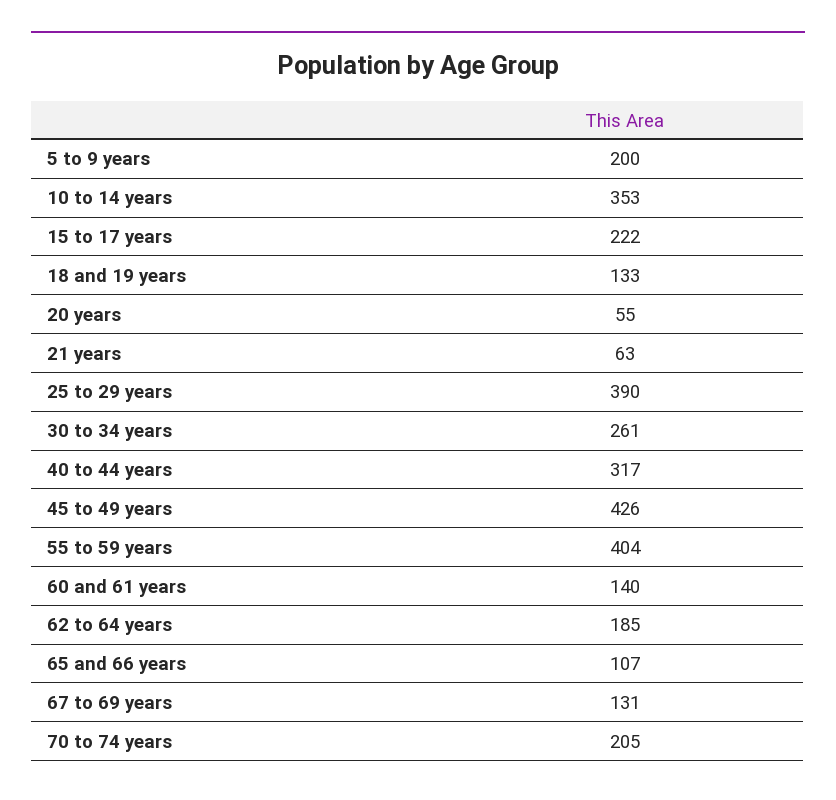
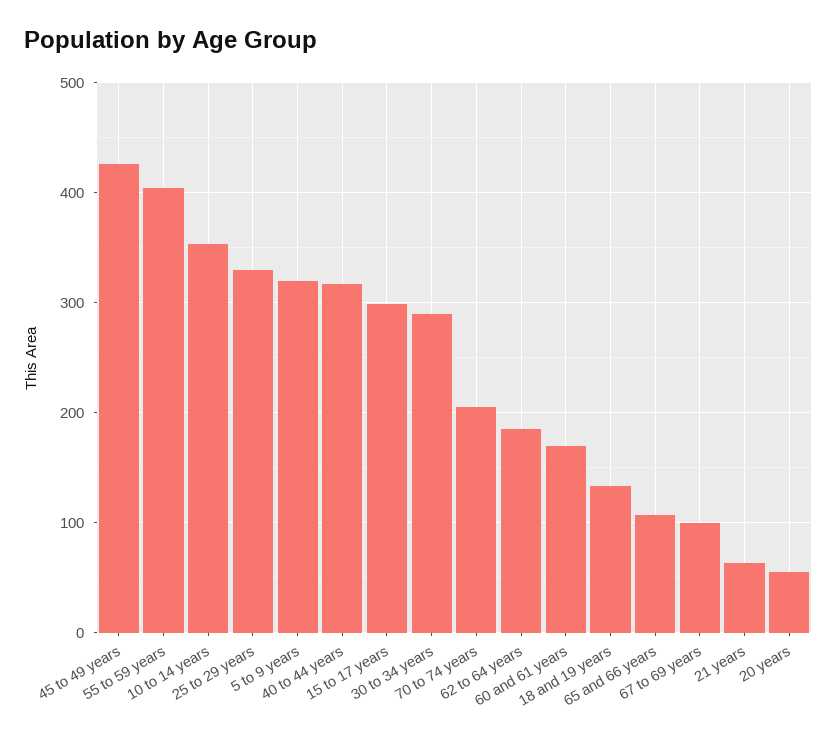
5 to 9 years: 200 -> 320
15 to 17 years: 222 -> 300
25 to 29 years: 390 -> 330
30 to 34 years: 261 -> 290
60 and 61 years: 140 -> 170
67 to 69 years: 131 -> 100

